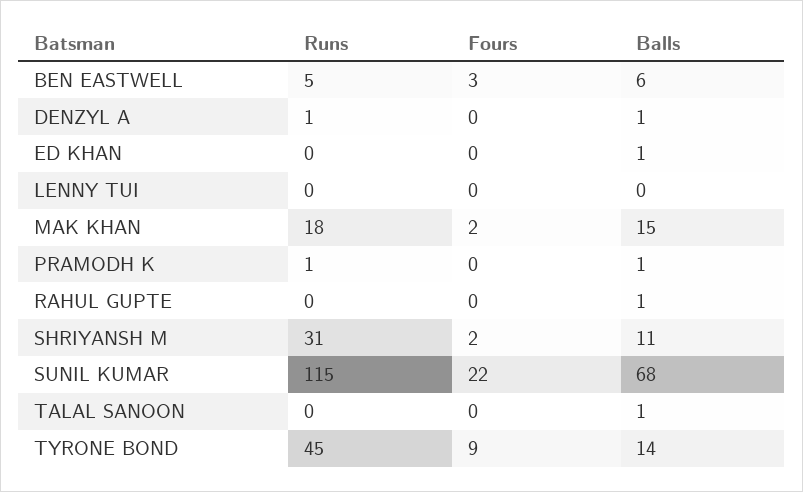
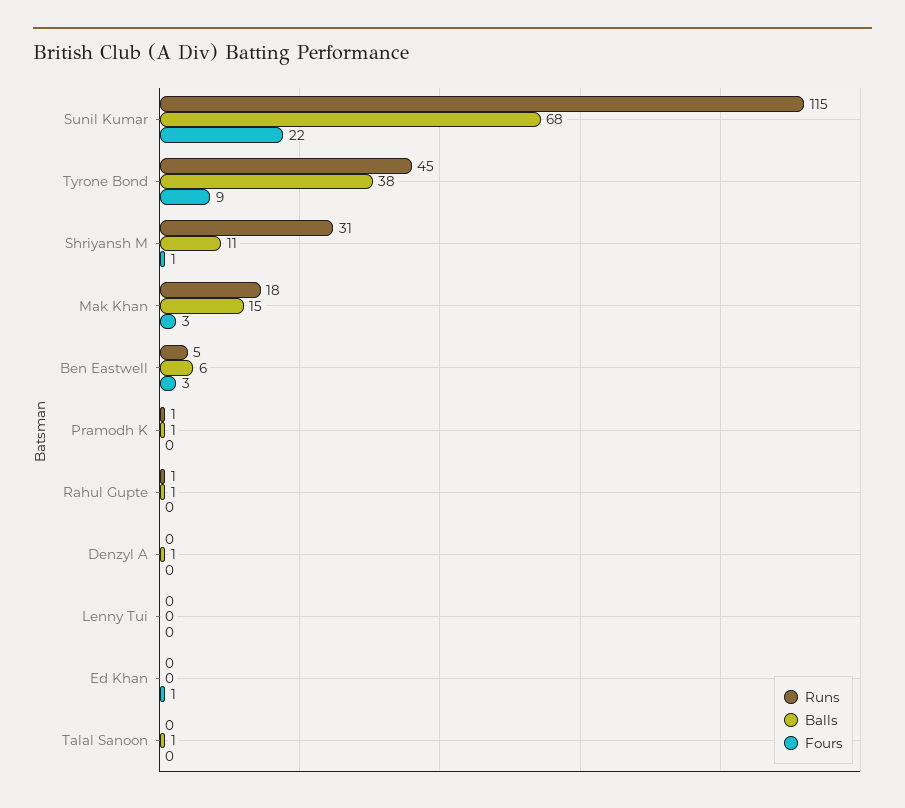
Runs, DENZYL A: 1 -> 0
Fours, ED KHAN: 0 -> 1
Balls, ED KHAN: 1 -> 0
Fours, MAK KHAN: 2 -> 3
Runs, RAHUL GUPTE: 0 -> 1
Fours, SHRIYANSH M: 2 -> 1
Balls, TYRONE BOND: 14 -> 38

